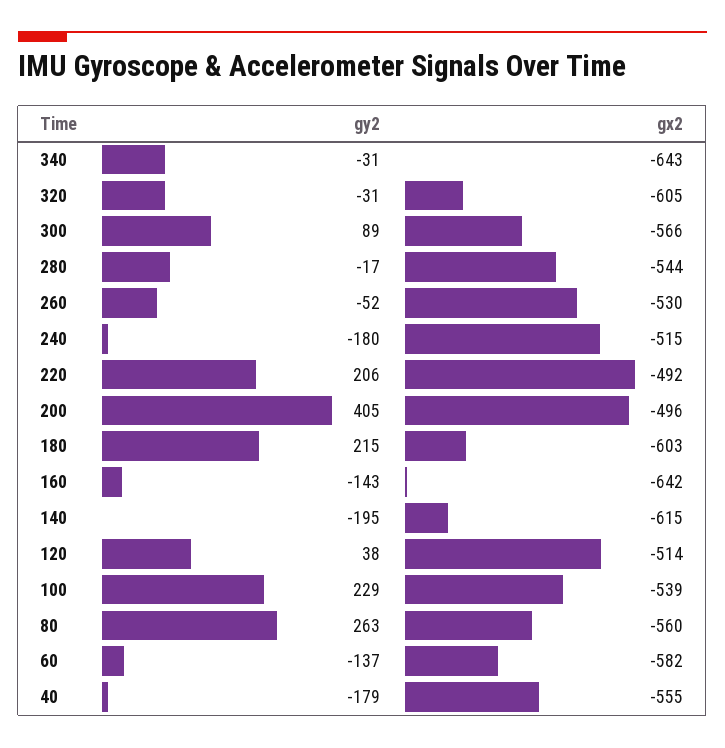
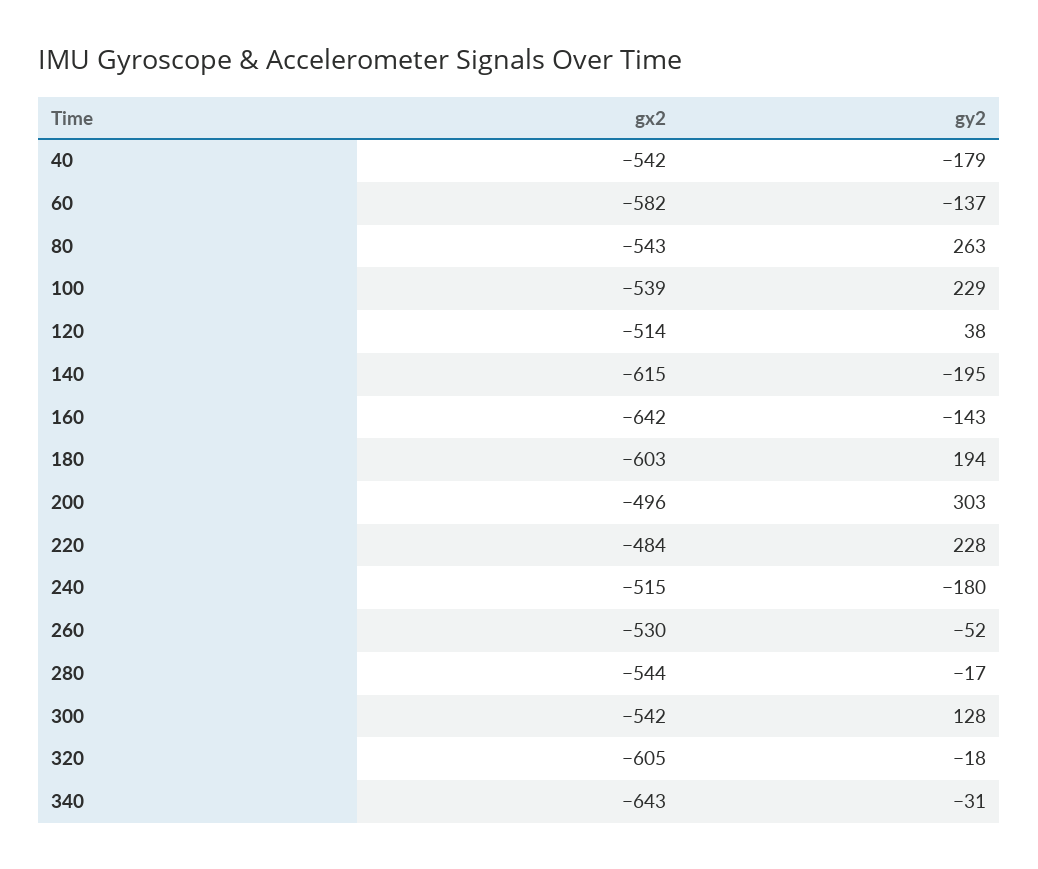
gy2, 320: -31 -> -18
gy2, 300: 89 -> 128
gx2, 300: -566 -> -542
gy2, 220: 206 -> 228
gx2, 220: -492 -> -484
gy2, 200: 405 -> 303
gy2, 180: 215 -> 194
gx2, 80: -560 -> -543
gx2, 40: -555 -> -542

